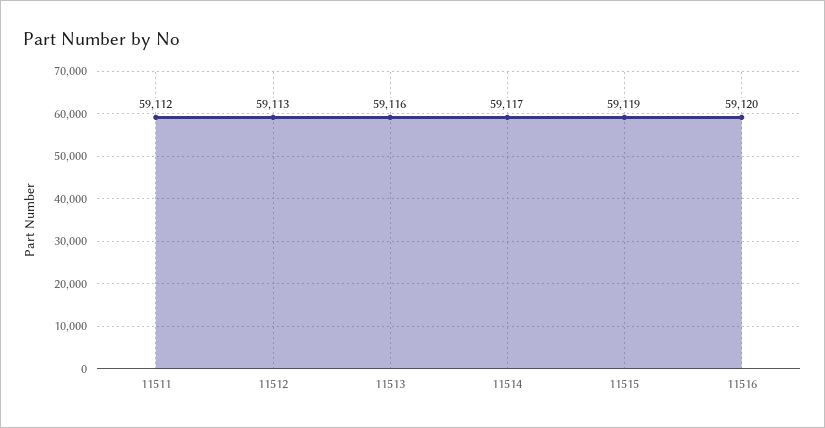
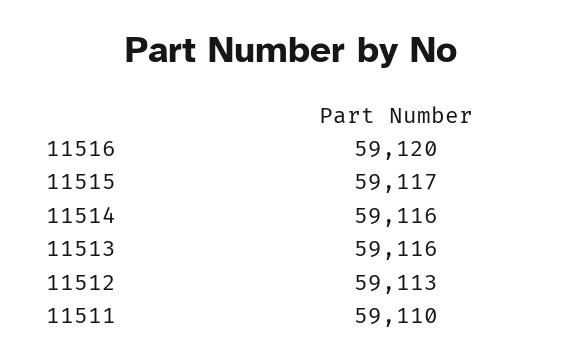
11511: 59112 -> 59110
11514: 59117 -> 59116
11515: 59119 -> 59117

